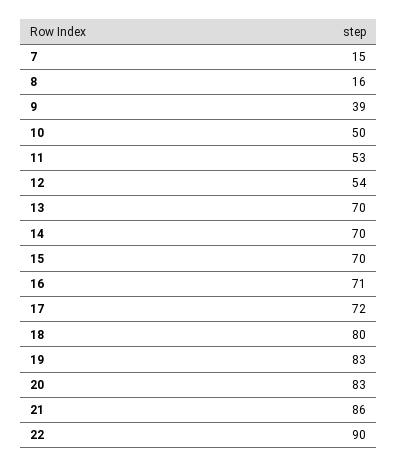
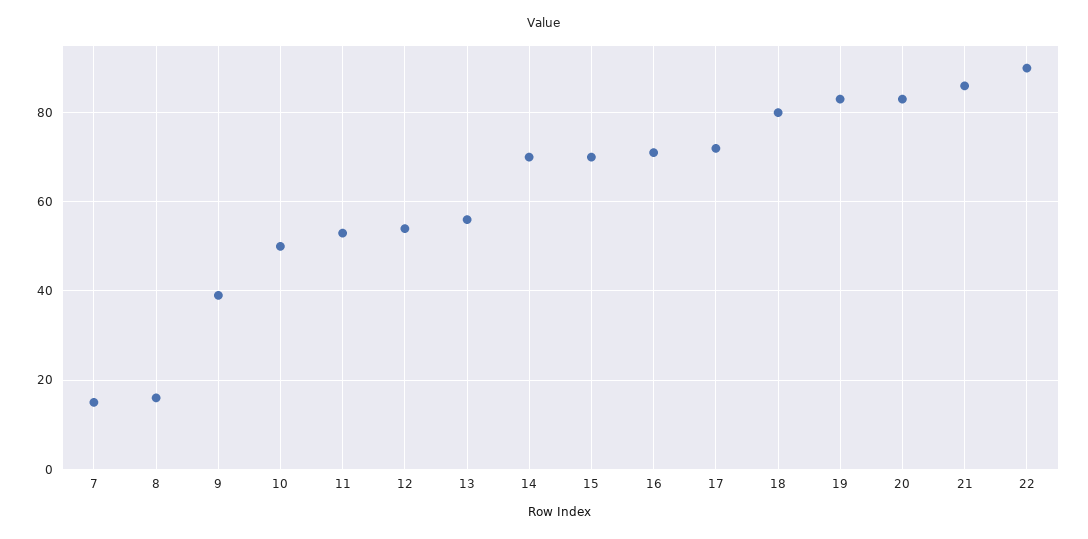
13: 70 -> 55

